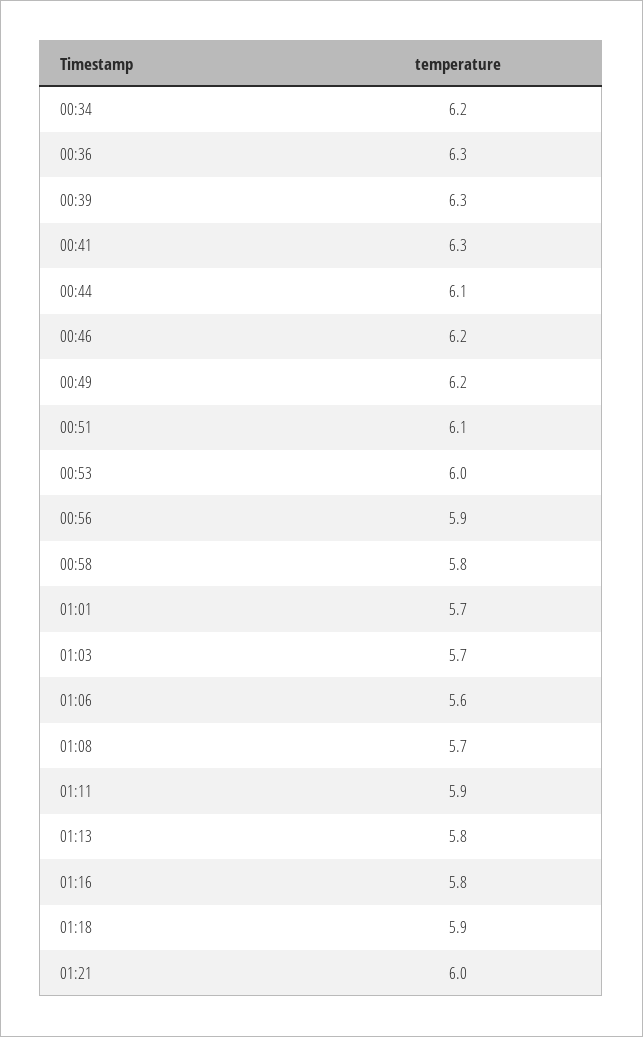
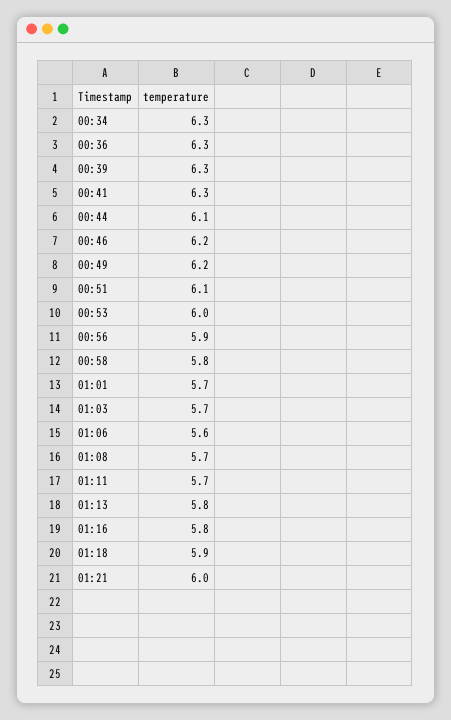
00:34: 6.2 -> 6.3
01:11: 5.9 -> 5.7

